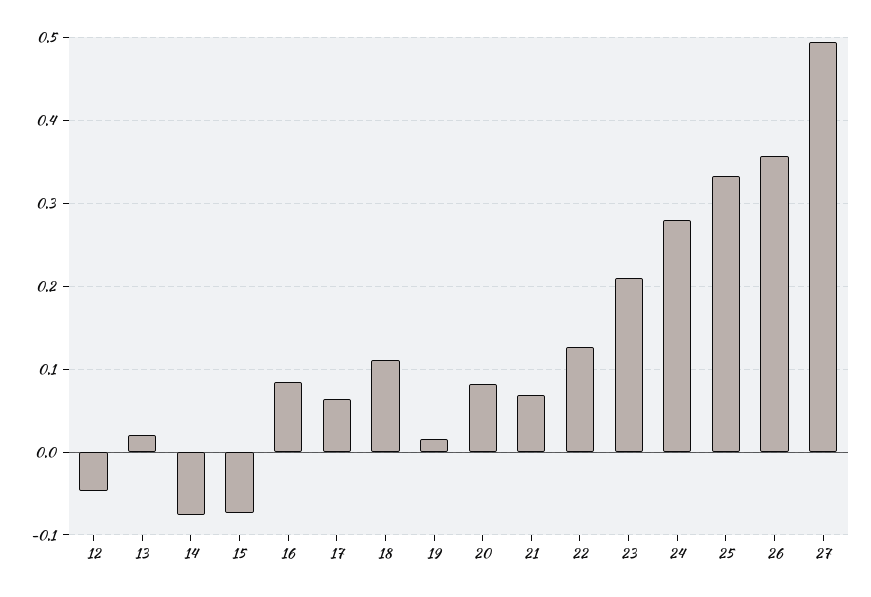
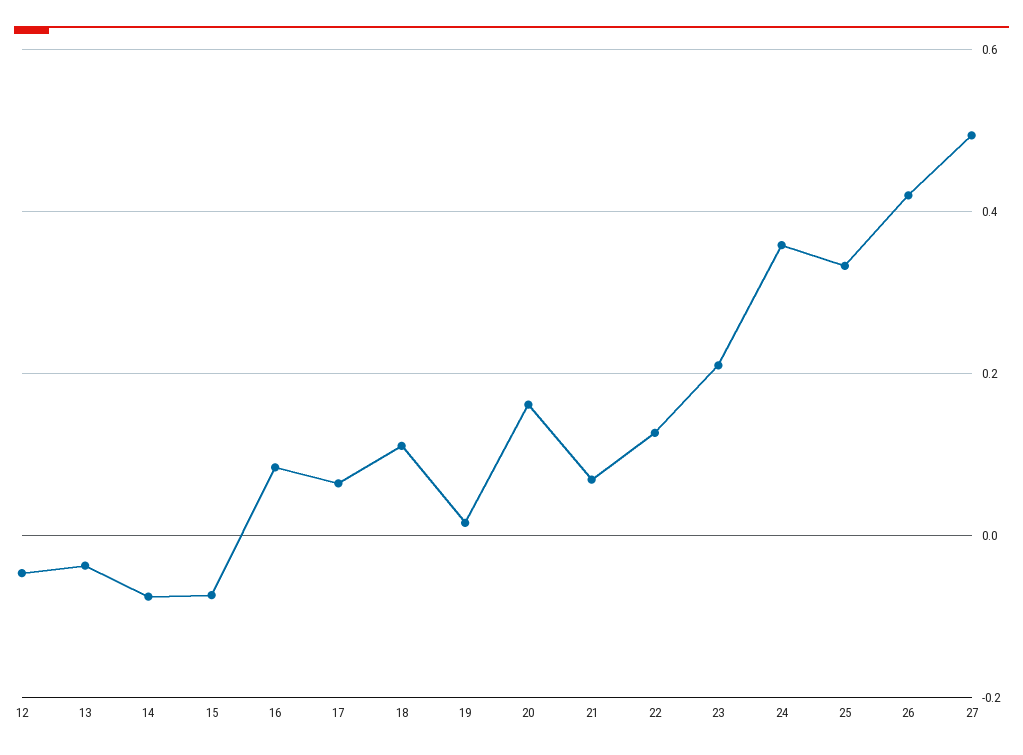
13: 0.02 -> -0.04
20: 0.08 -> 0.16
24: 0.28 -> 0.36
26: 0.36 -> 0.42

